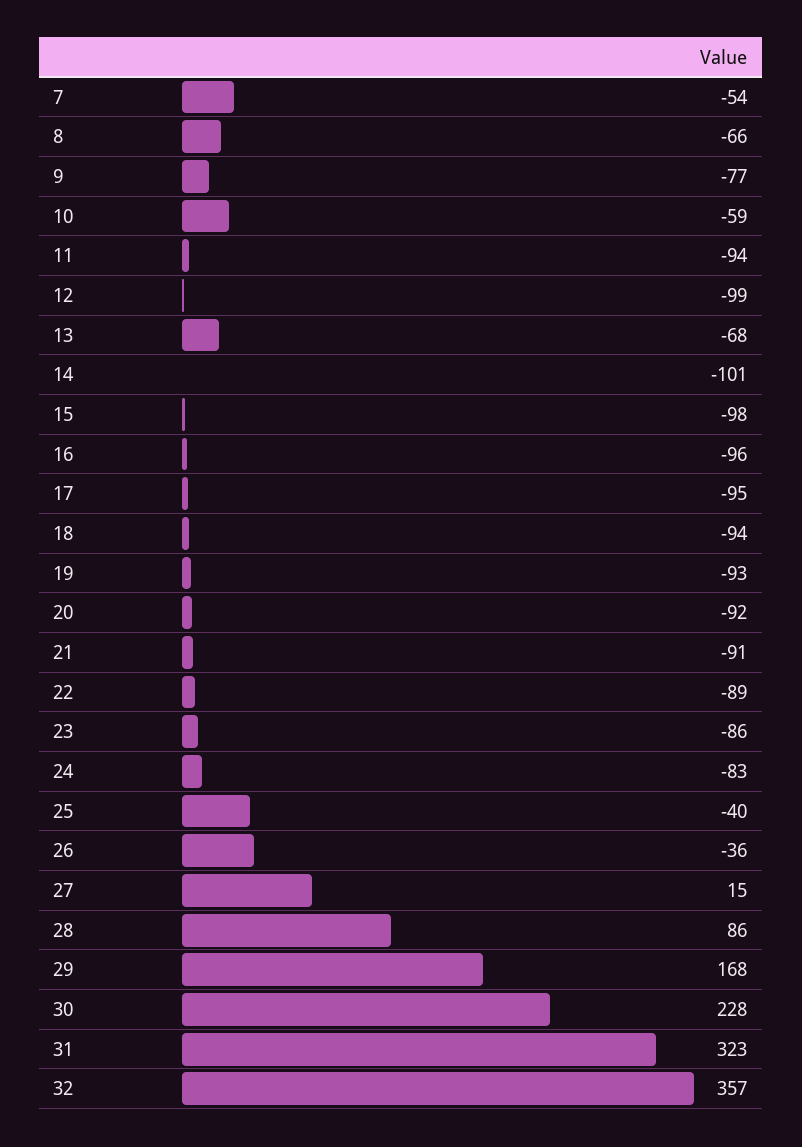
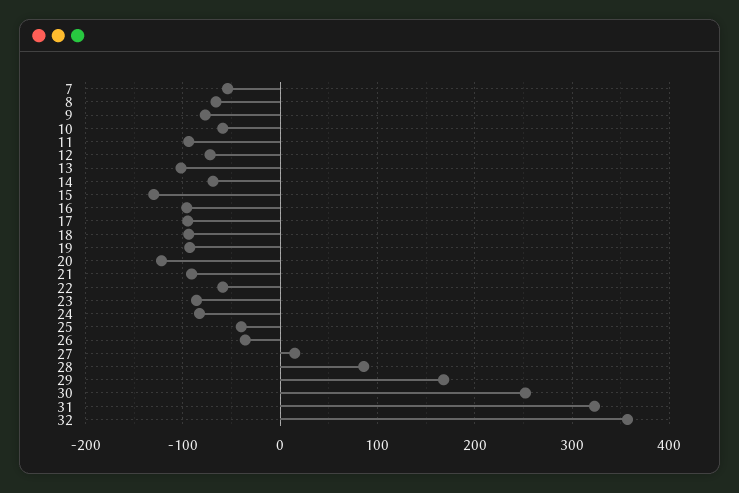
12: -99 -> -70
13: -68 -> -100
14: -101 -> -70
15: -98 -> -130
20: -92 -> -120
22: -89 -> -60
30: 228 -> 250

